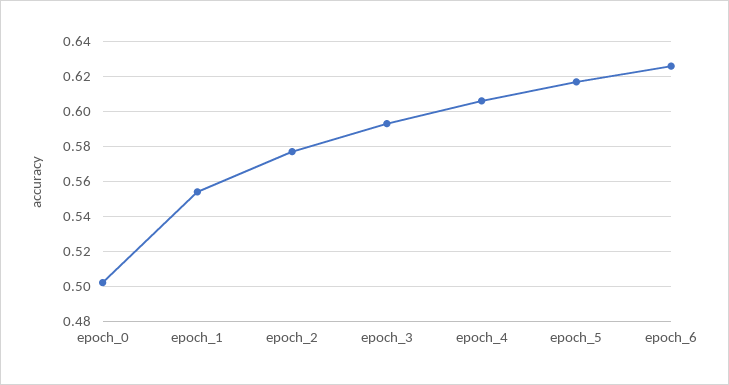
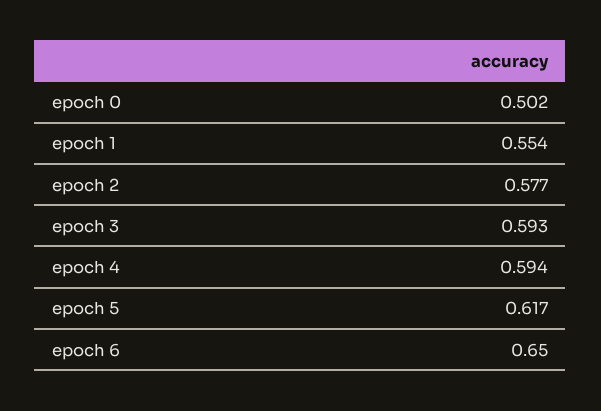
epoch_4: 0.605 -> 0.594
epoch_6: 0.625 -> 0.65

